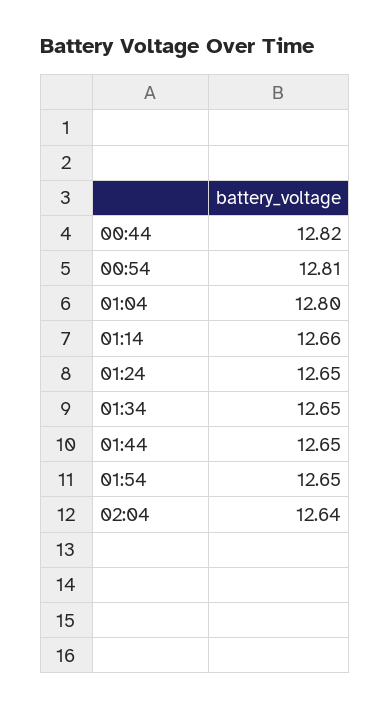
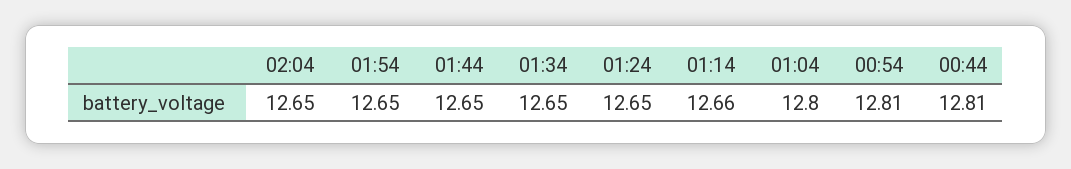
00:44: 12.82 -> 12.81
02:04: 12.64 -> 12.65

